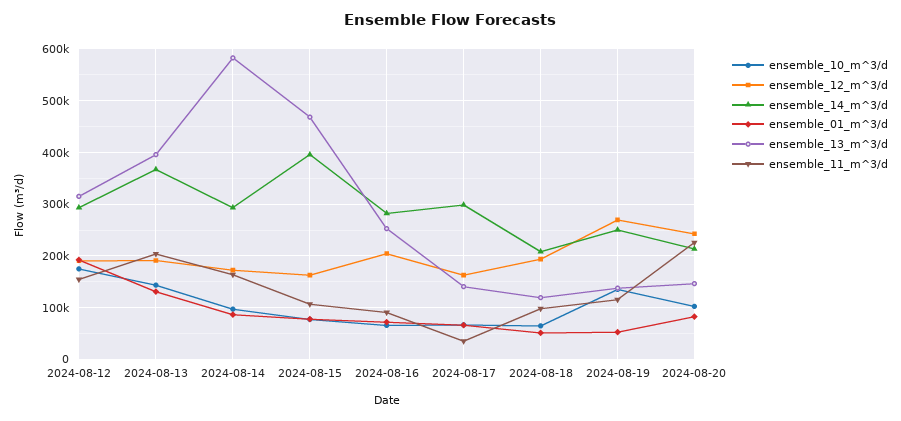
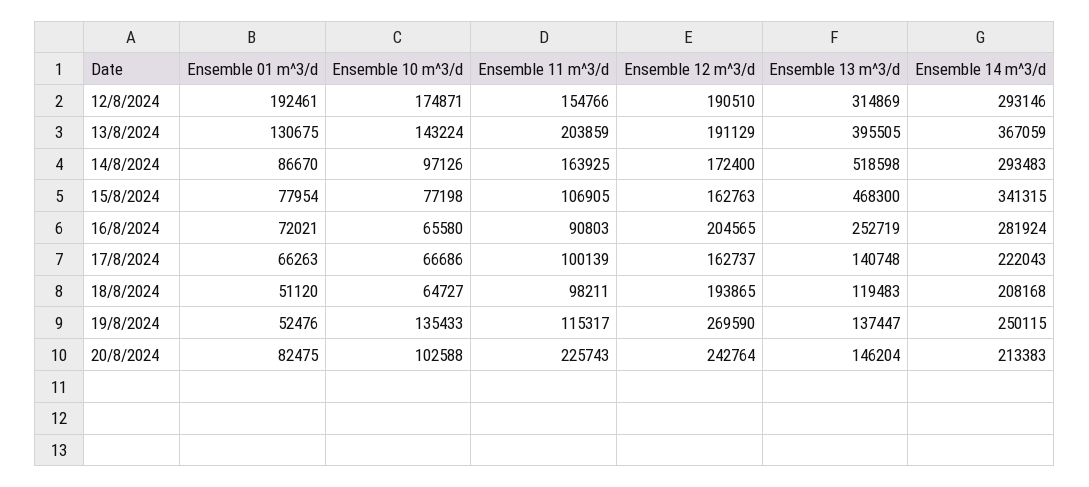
ensemble_13_m^3/d, 2024-08-14: 580000 -> 518598
ensemble_14_m^3/d, 2024-08-15: 400000 -> 341315
ensemble_14_m^3/d, 2024-08-17: 300000 -> 222043
ensemble_11_m^3/d, 2024-08-17: 40000 -> 100139

